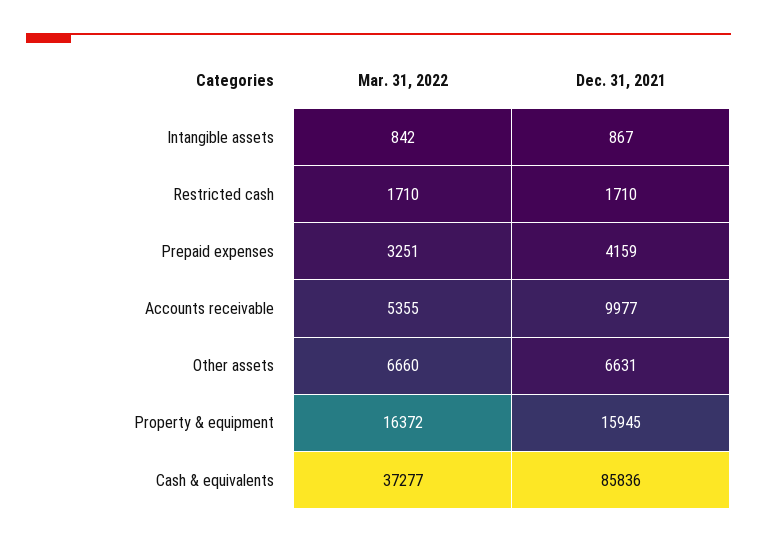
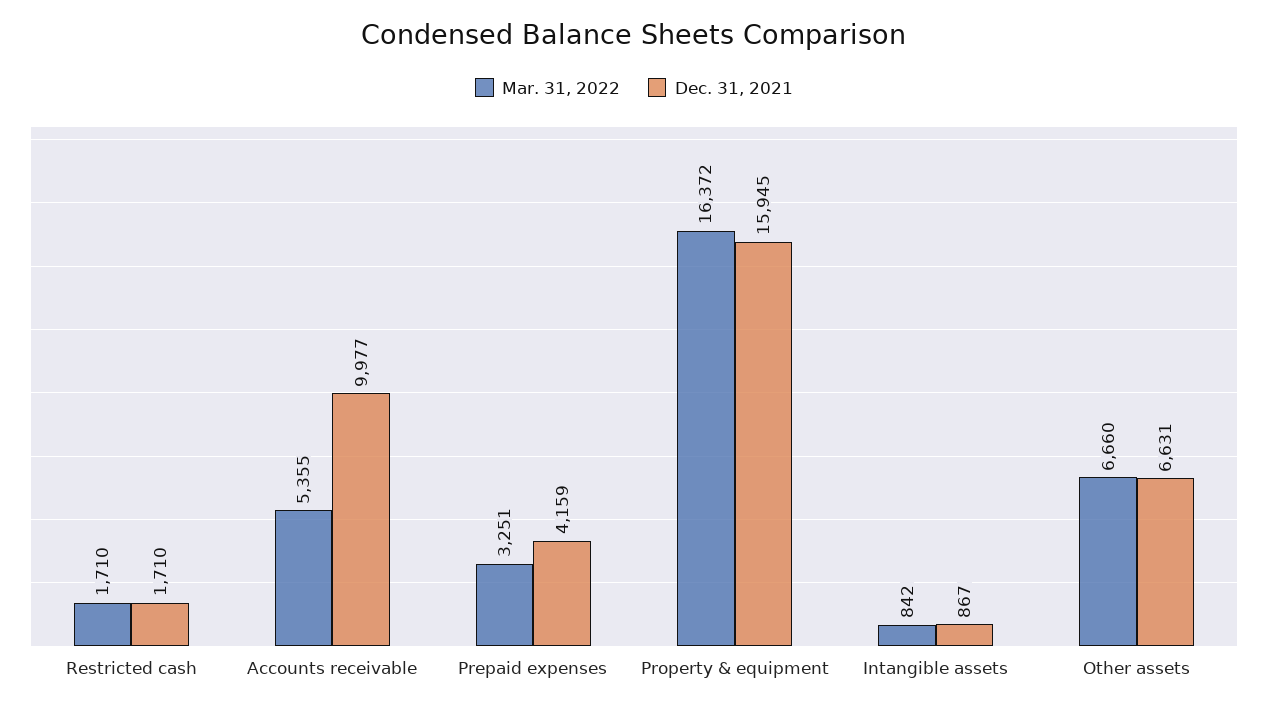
Mar. 31, 2022, Cash & equivalents: 37277 -> none
Dec. 31, 2021, Cash & equivalents: 85836 -> none

